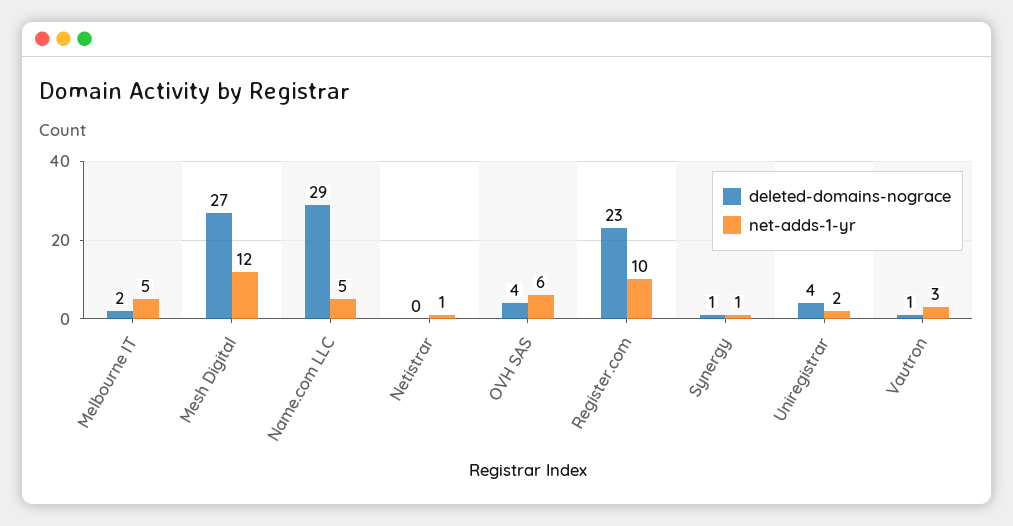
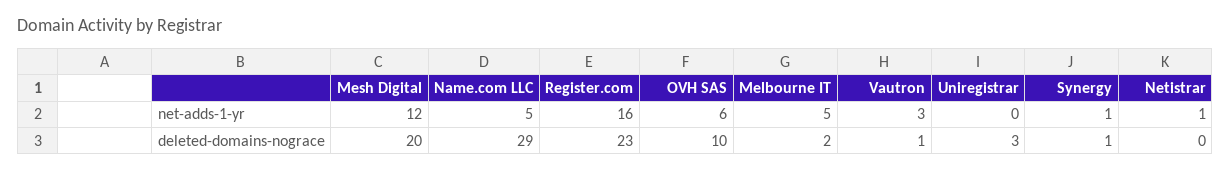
deleted-domains-nograce, Mesh Digital: 27 -> 20
deleted-domains-nograce, OVH SAS: 4 -> 10
net-adds-1-yr, Register.com: 10 -> 16
deleted-domains-nograce, Uniregistrar: 4 -> 3
net-adds-1-yr, Uniregistrar: 2 -> 0

